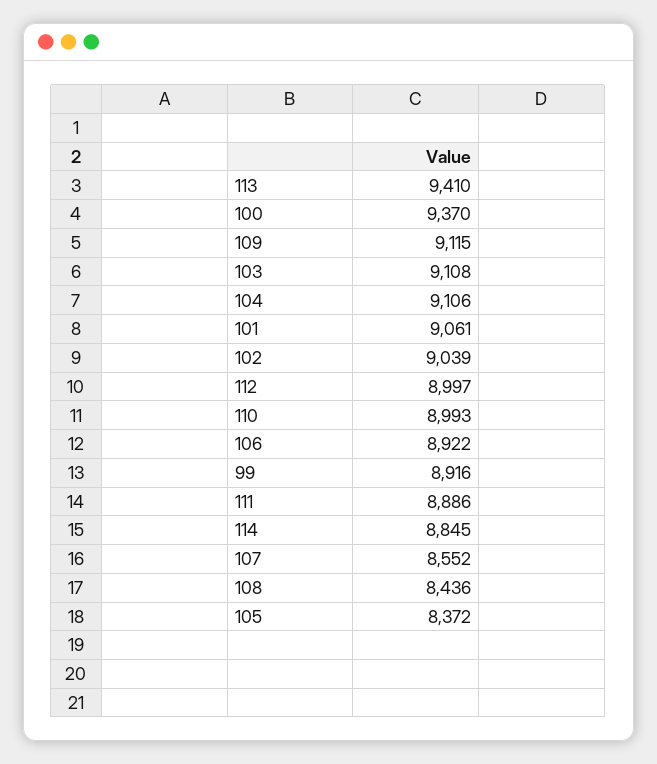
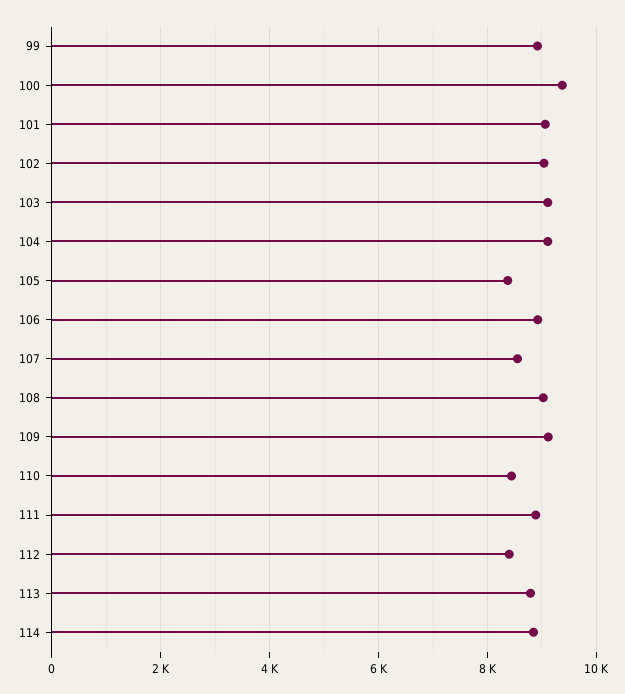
113: 9410 -> 8800
112: 8997 -> 8400
110: 8993 -> 8400
108: 8436 -> 9000

